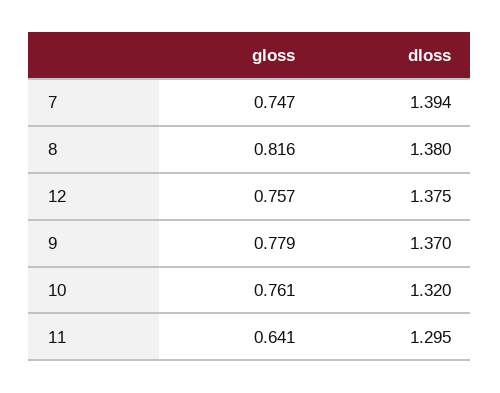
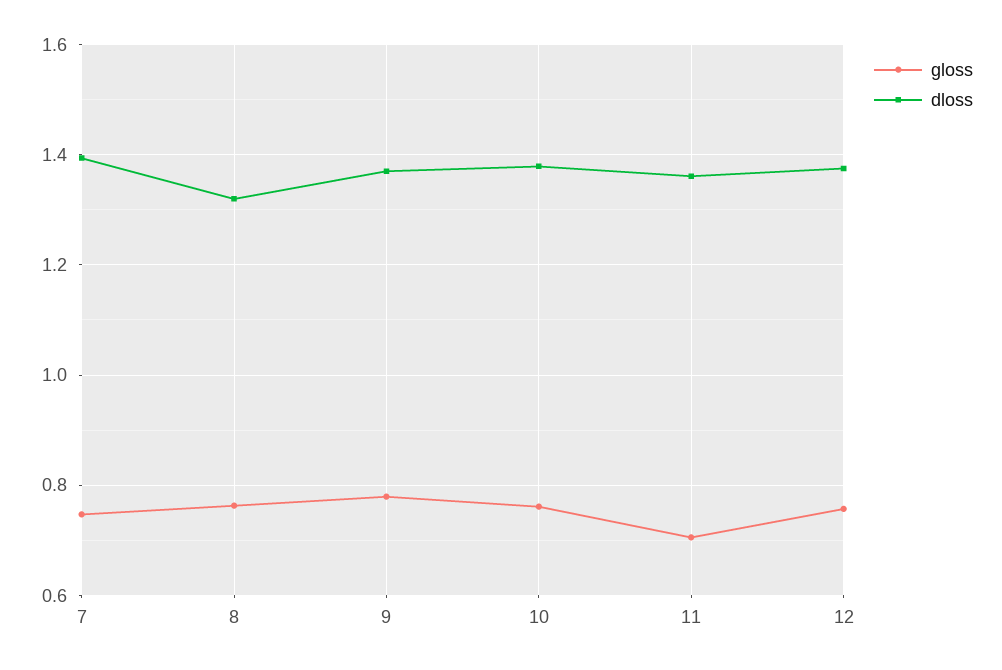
gloss, 8: 0.816 -> 0.76
dloss, 8: 1.38 -> 1.32
dloss, 10: 1.32 -> 1.38
gloss, 11: 0.641 -> 0.7
dloss, 11: 1.295 -> 1.36

